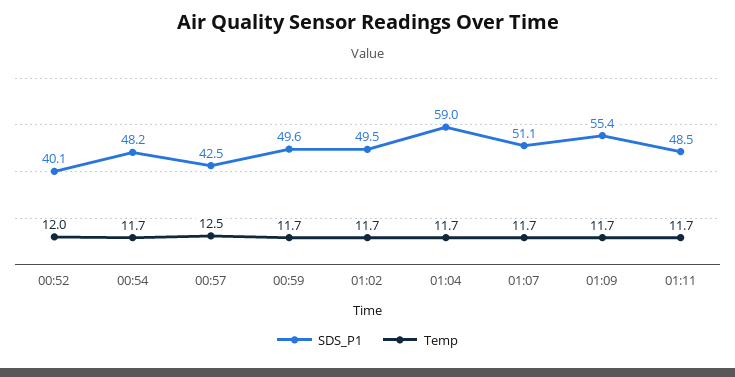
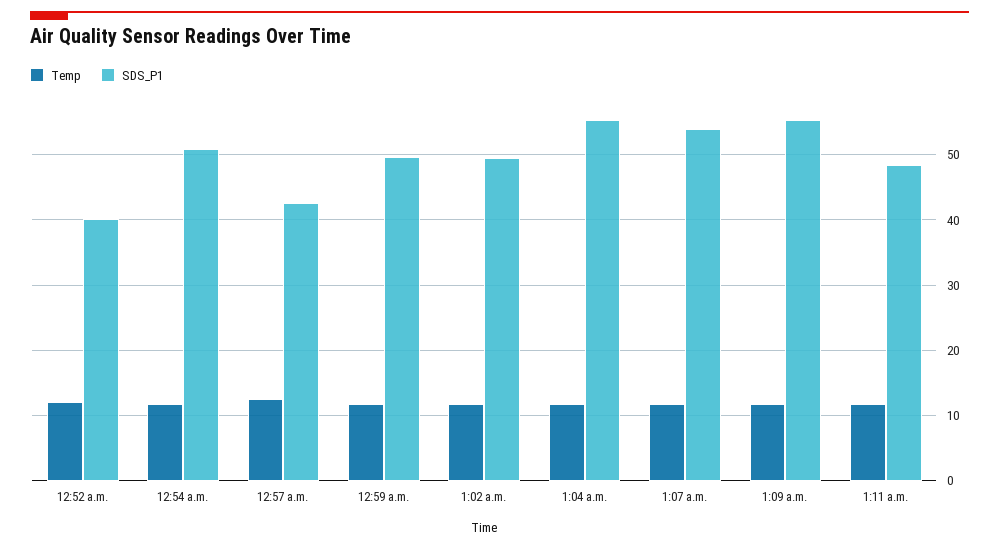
SDS_P1, 00:54: 48.2 -> 51
SDS_P1, 01:04: 59 -> 55
SDS_P1, 01:07: 51.1 -> 54

